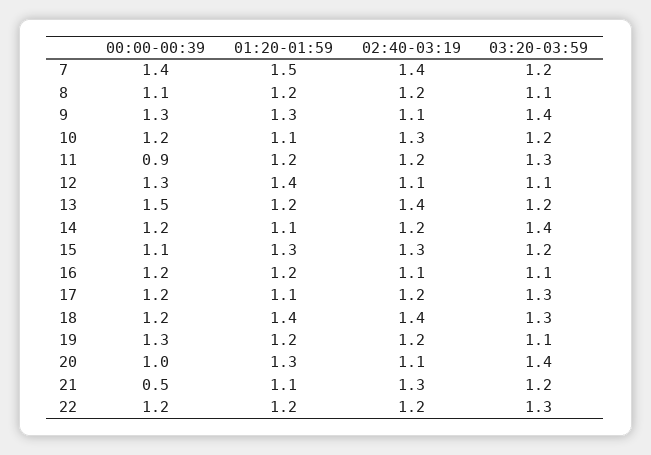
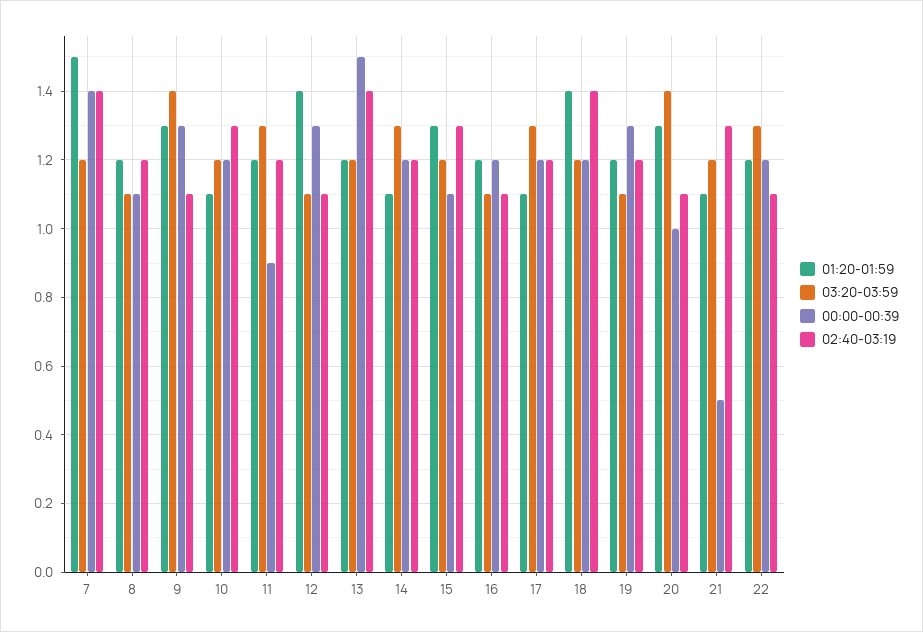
03:20-03:59, 14: 1.4 -> 1.3
03:20-03:59, 18: 1.3 -> 1.2
02:40-03:19, 22: 1.2 -> 1.1

